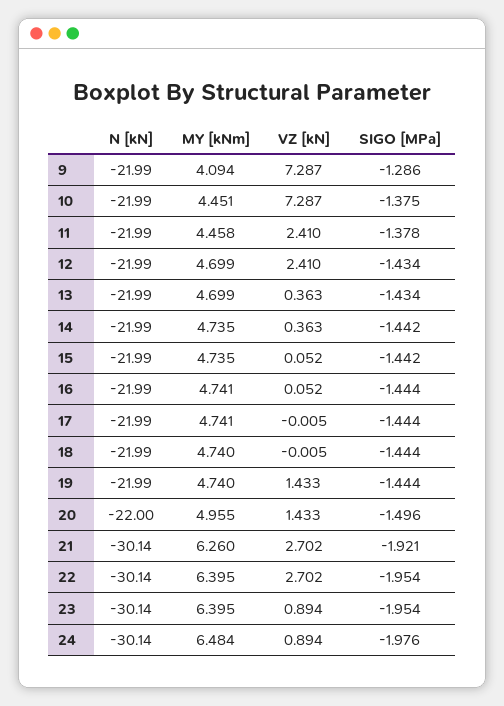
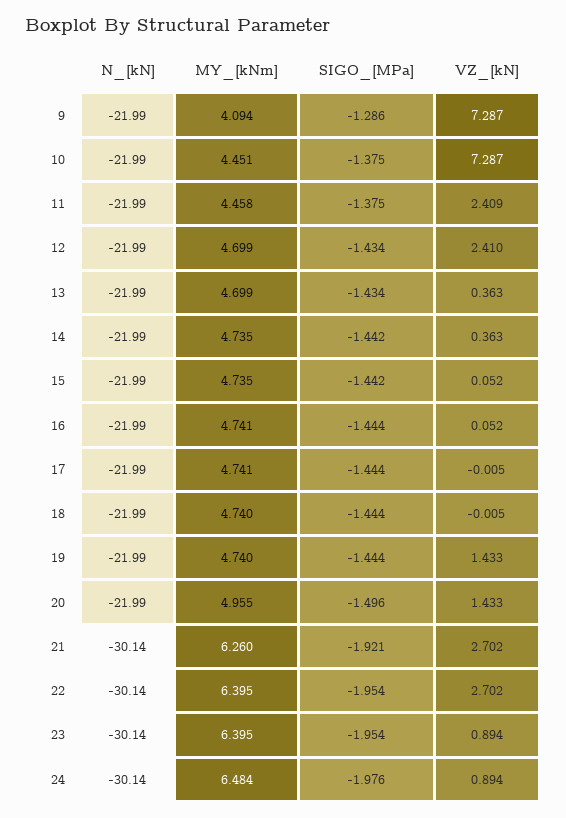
VZ [kN], 11: 2.41 -> 2.409
SIGO [MPa], 11: -1.378 -> -1.375
N [kN], 20: -22 -> -21.99

